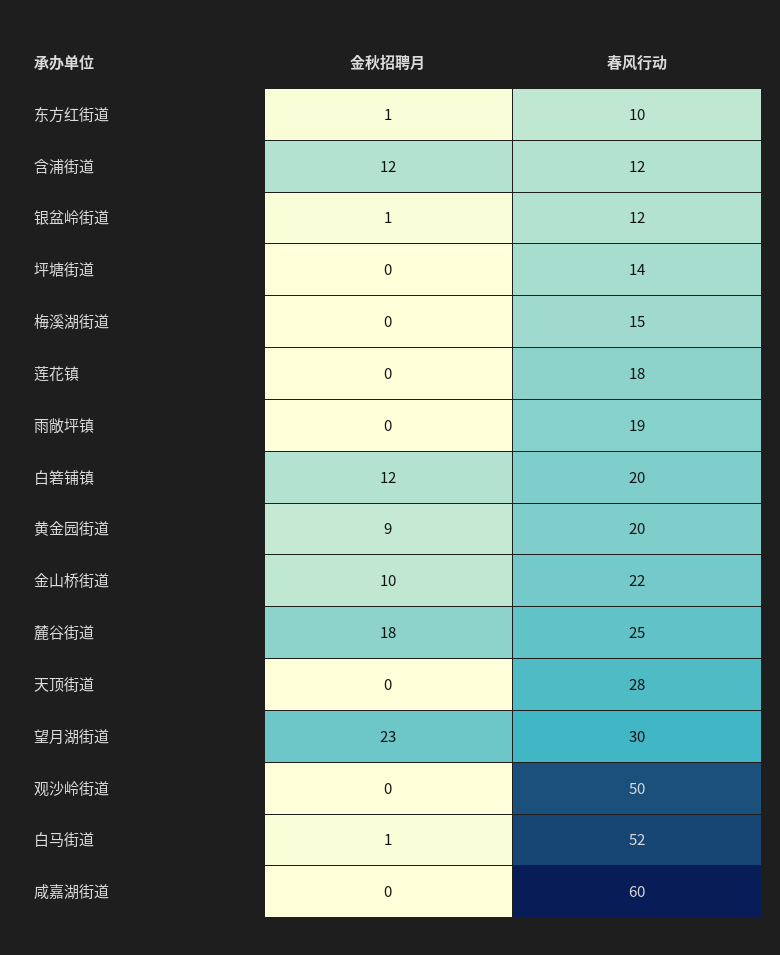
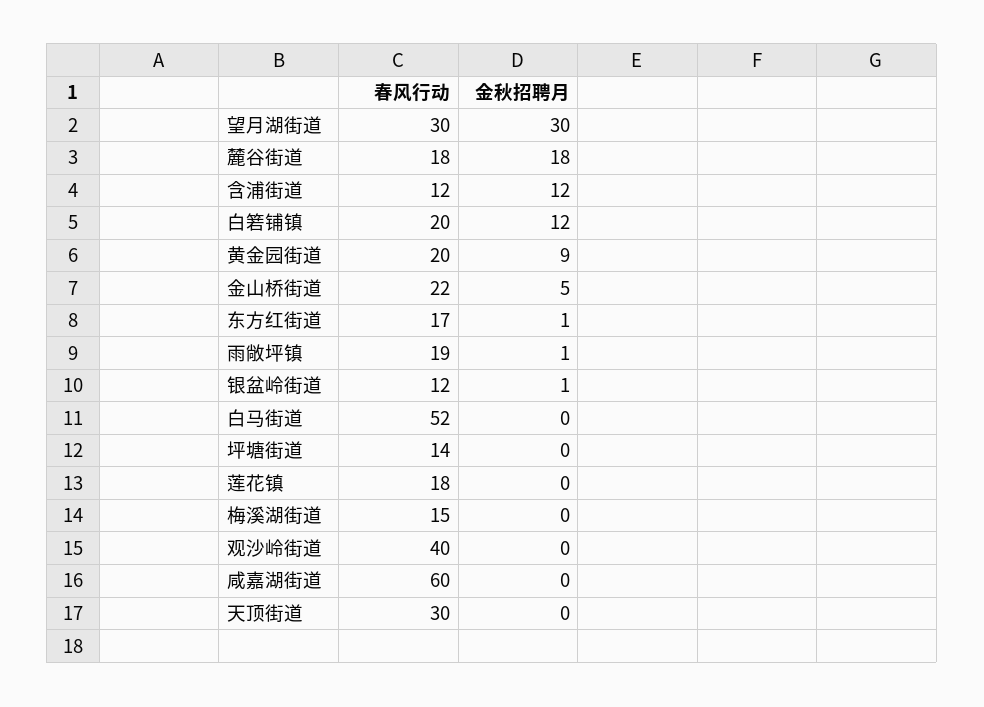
春风行动, 东方红街道: 10 -> 17
金秋招聘月, 雨敞坪镇: 0 -> 1
金秋招聘月, 金山桥街道: 10 -> 5
春风行动, 麓谷街道: 25 -> 18
春风行动, 天顶街道: 28 -> 30
金秋招聘月, 望月湖街道: 23 -> 30
春风行动, 观沙岭街道: 50 -> 40
金秋招聘月, 白马街道: 1 -> 0

